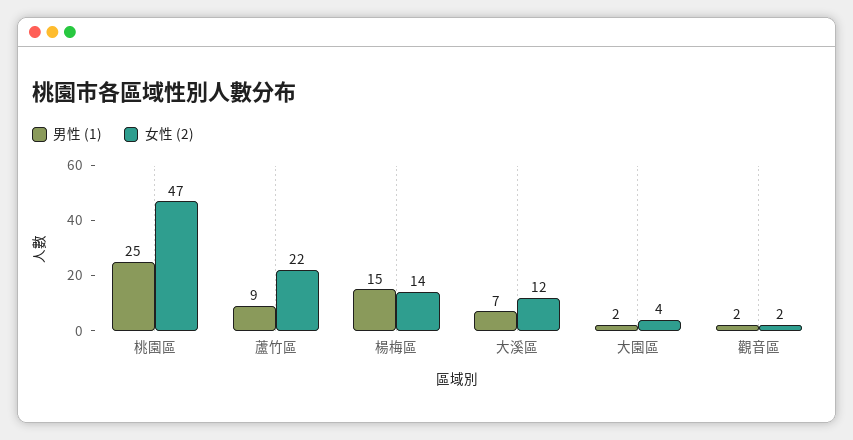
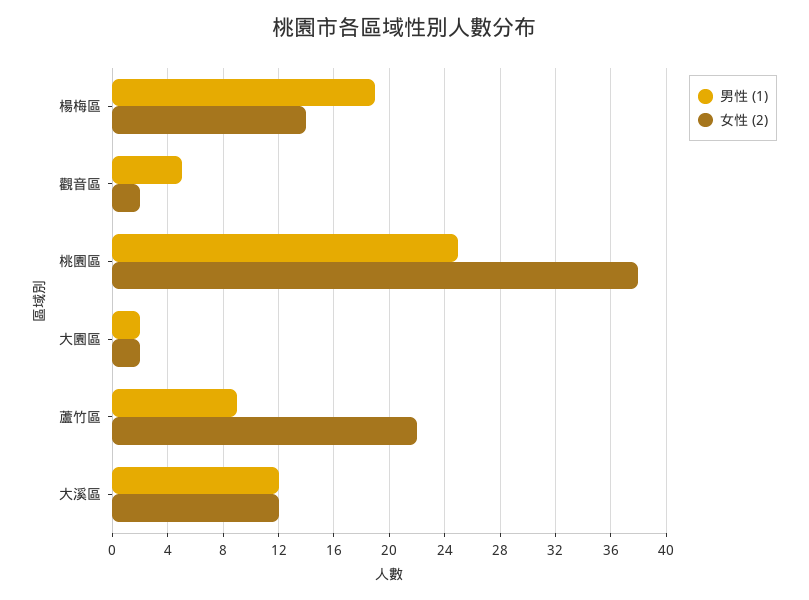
女性 (2), 桃園區: 47 -> 38
男性 (1), 楊梅區: 15 -> 19
男性 (1), 大溪區: 7 -> 12
女性 (2), 大園區: 4 -> 2
男性 (1), 觀音區: 2 -> 5

